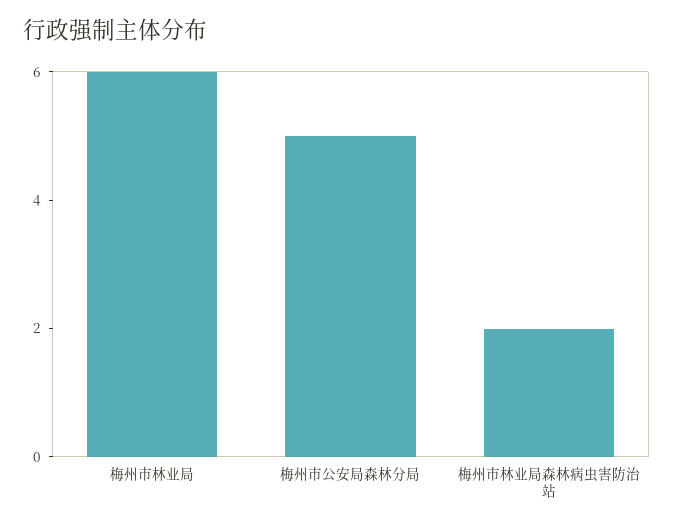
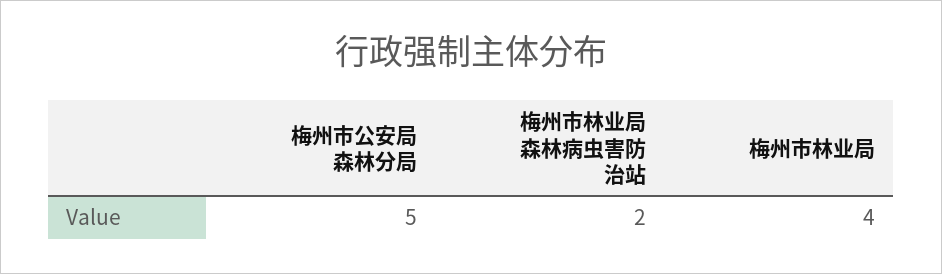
梅州市林业局: 6 -> 4

